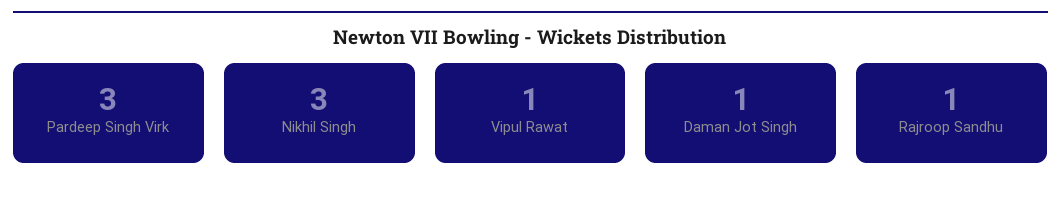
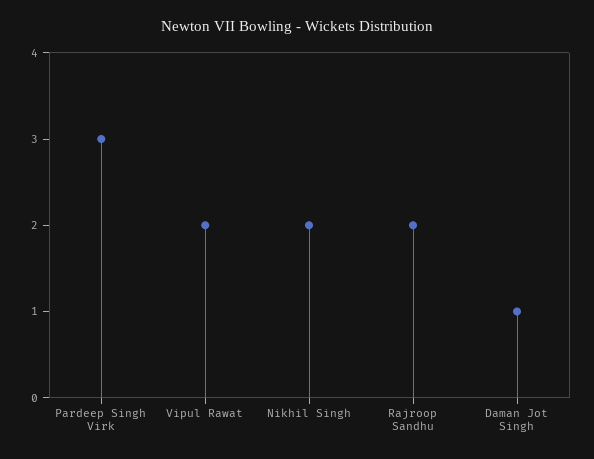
Nikhil Singh: 3 -> 2
Vipul Rawat: 1 -> 2
Rajroop Sandhu: 1 -> 2

